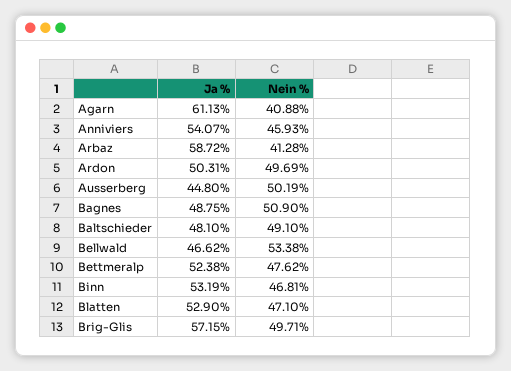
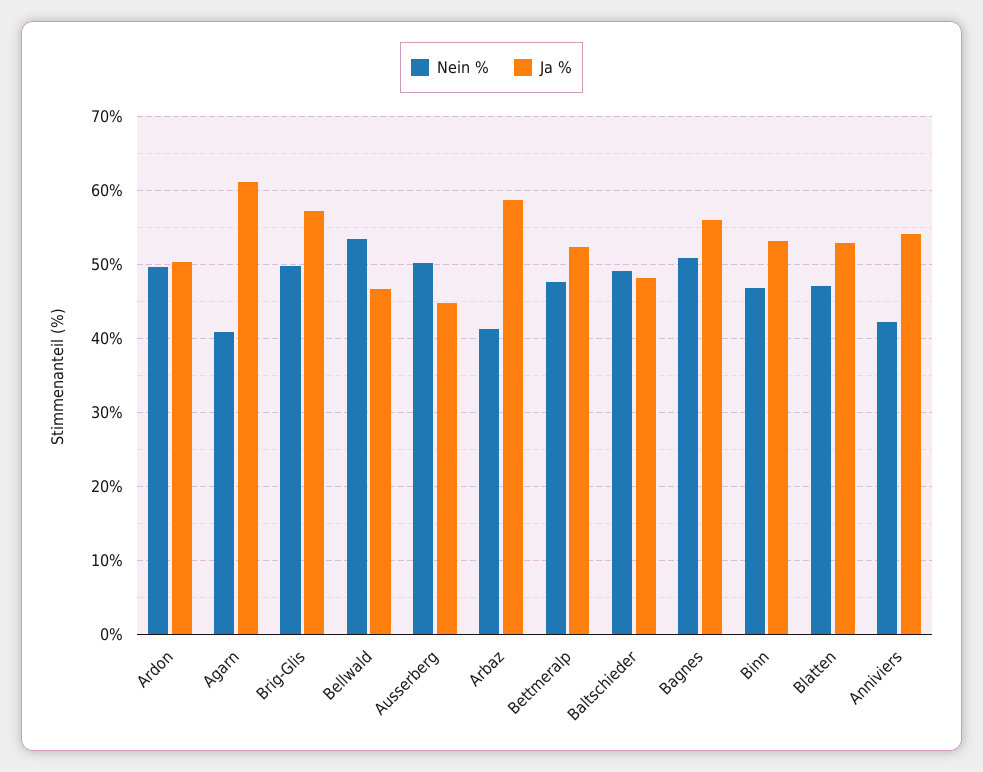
Nein %, Anniviers: 45.93 -> 42
Ja %, Bagnes: 48.75 -> 56

